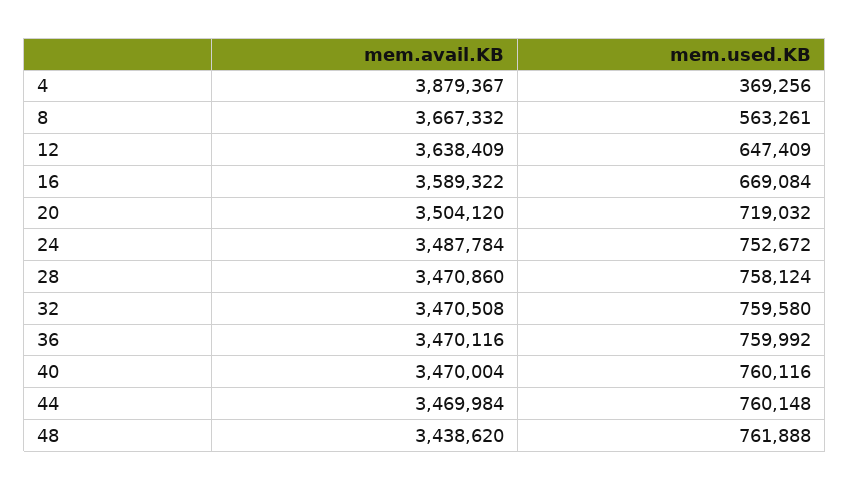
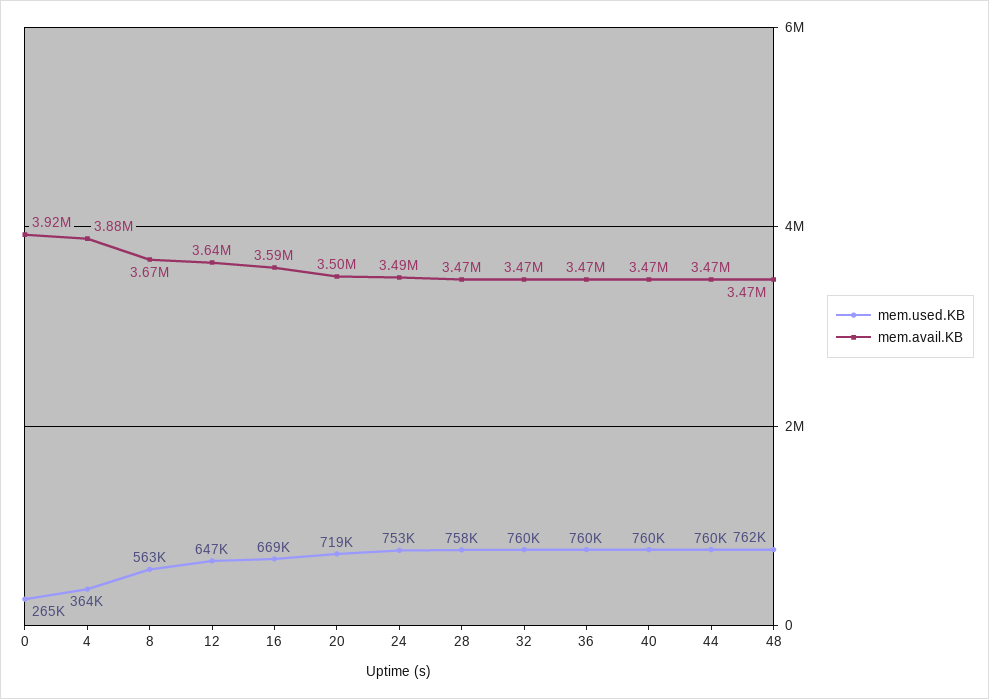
mem.used.KB, 4: 369256 -> 364000
mem.avail.KB, 48: 3438620 -> 3470000
mem.used.KB, 0: none -> 265000
mem.avail.KB, 0: none -> 3920000

